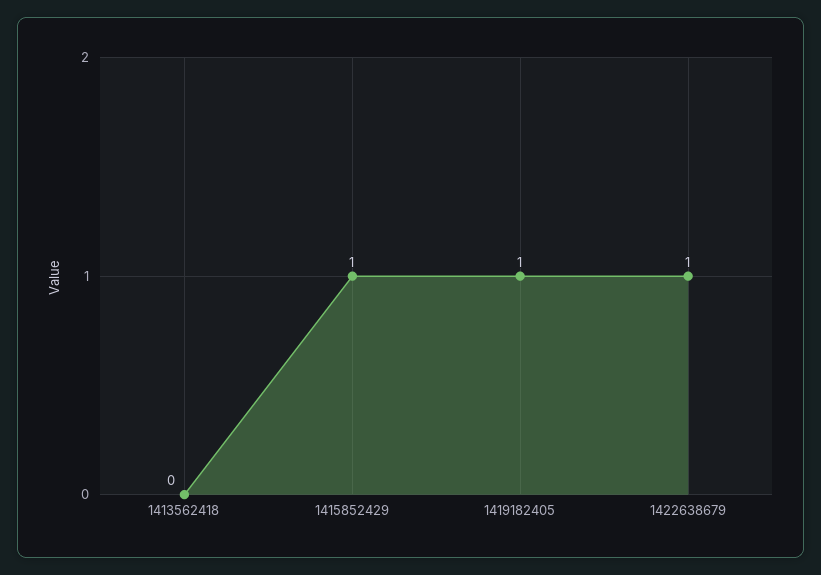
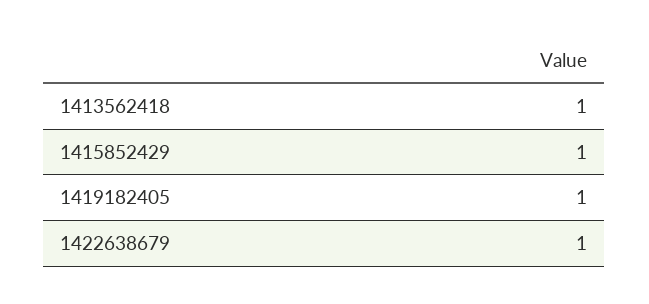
1413562418: 0 -> 1

